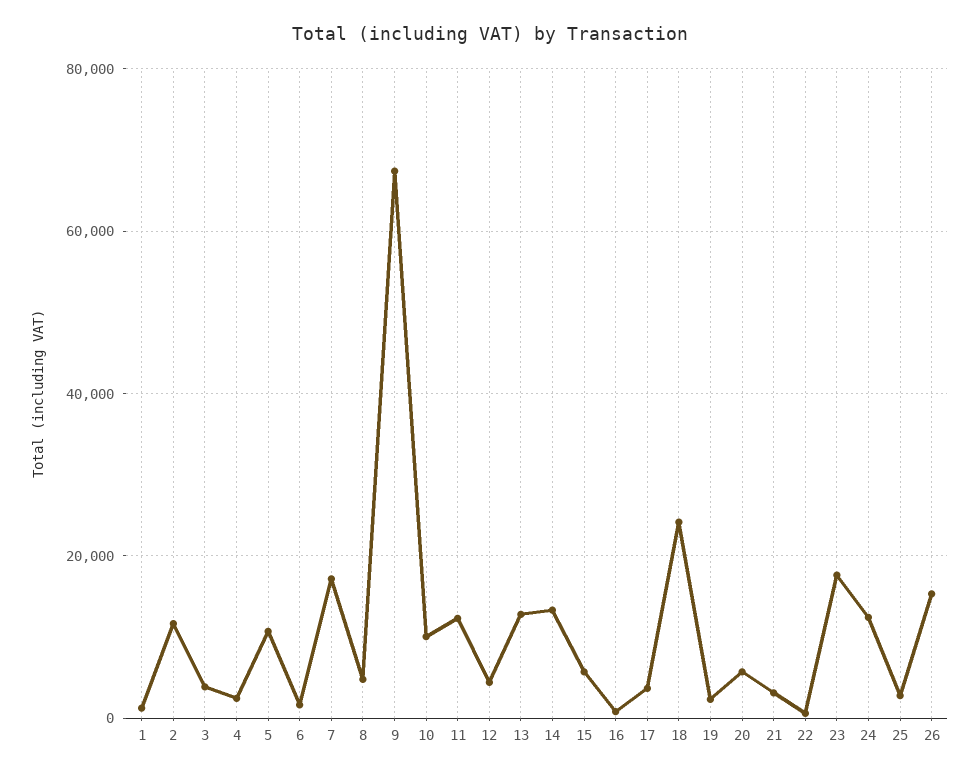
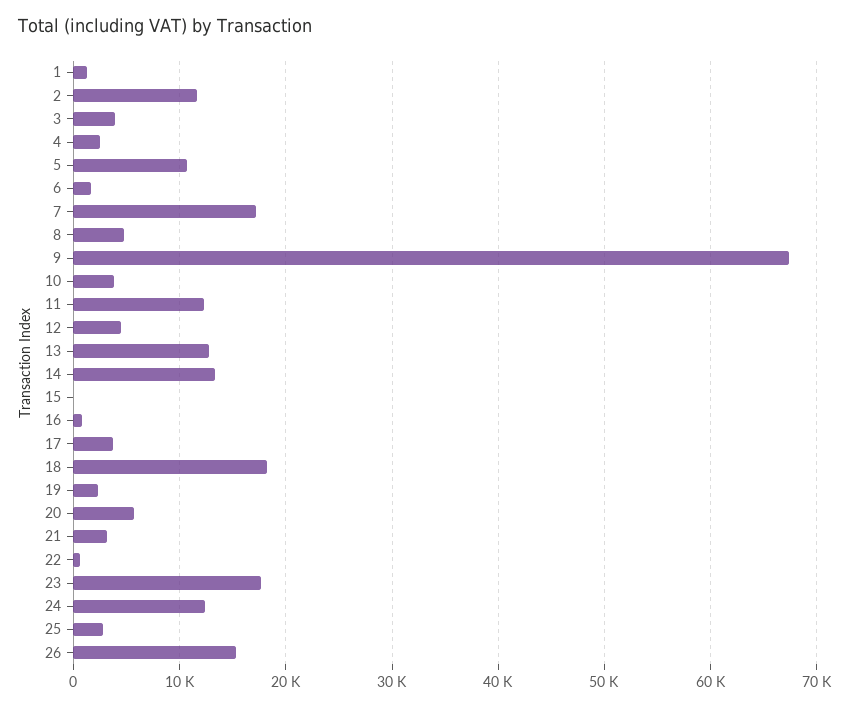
10: 10000 -> 4000
15: 6000 -> 0
18: 24000 -> 18000

